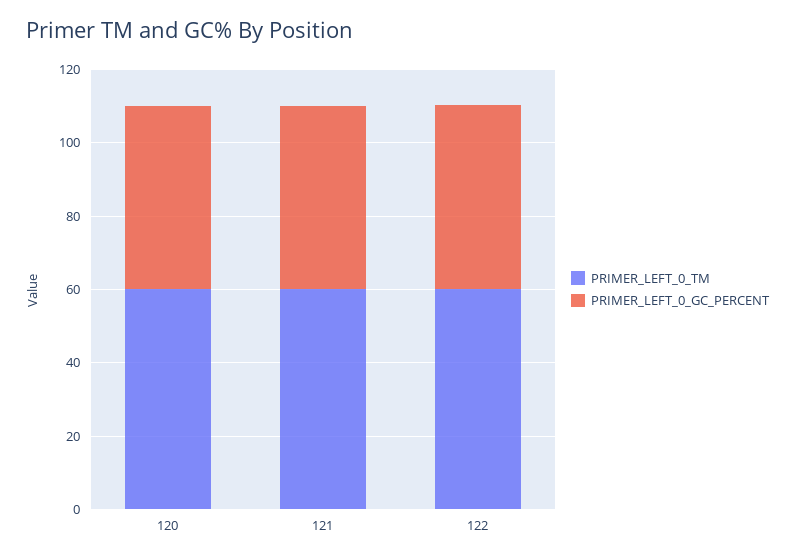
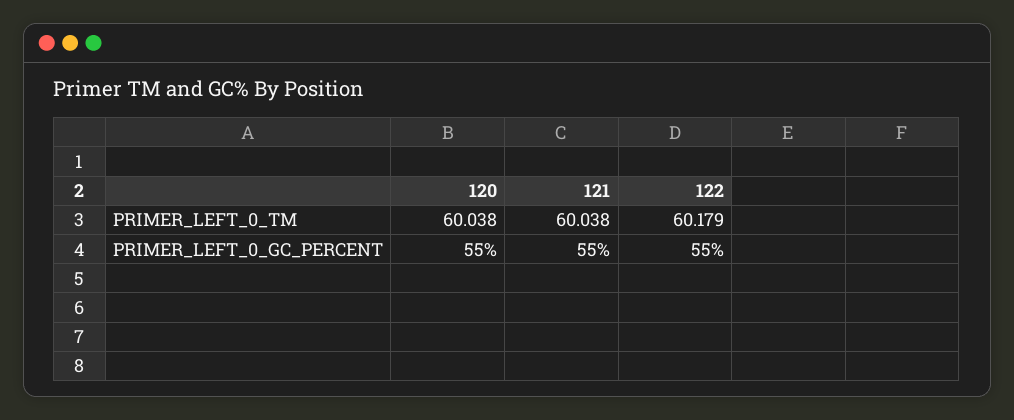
PRIMER_LEFT_0_GC_PERCENT, 120: 50 -> 55
PRIMER_LEFT_0_GC_PERCENT, 121: 50 -> 55
PRIMER_LEFT_0_GC_PERCENT, 122: 50 -> 55

